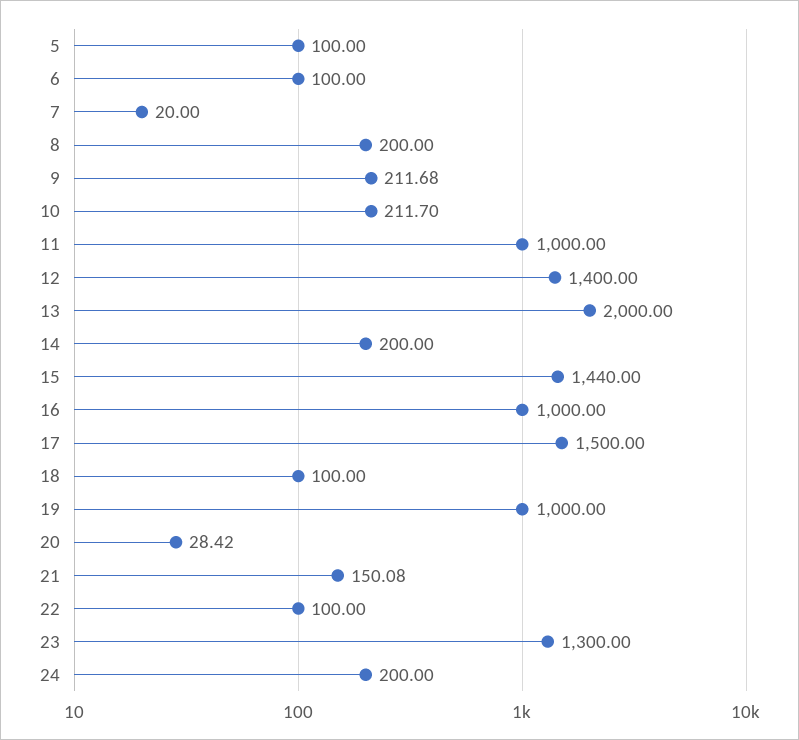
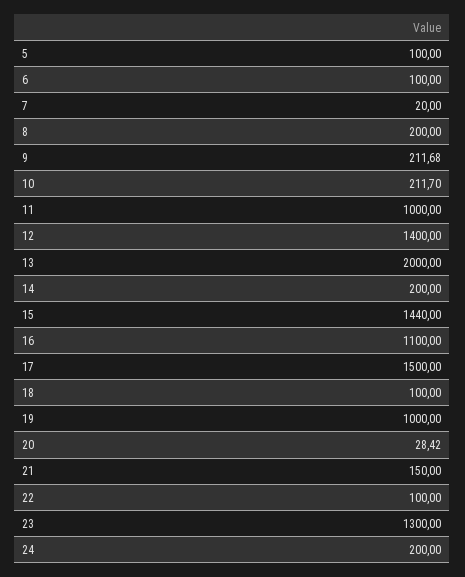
16: 1000 -> 1100
21: 150.08 -> 150

